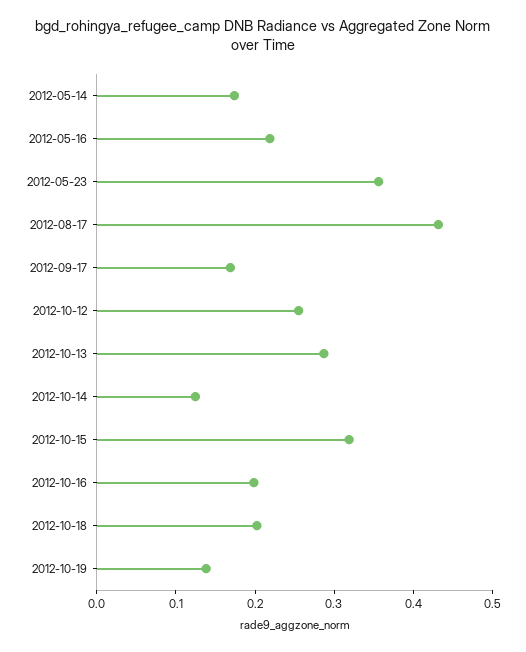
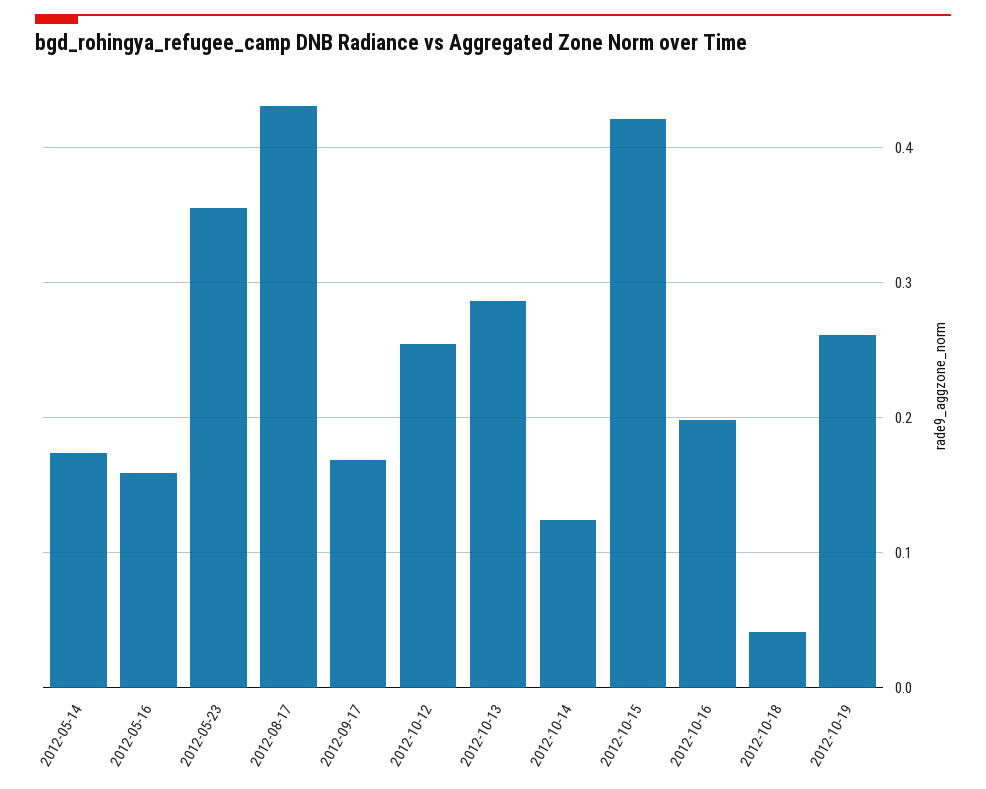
2012-05-16: 0.22 -> 0.16
2012-10-15: 0.32 -> 0.42
2012-10-18: 0.2 -> 0.04
2012-10-19: 0.14 -> 0.26

